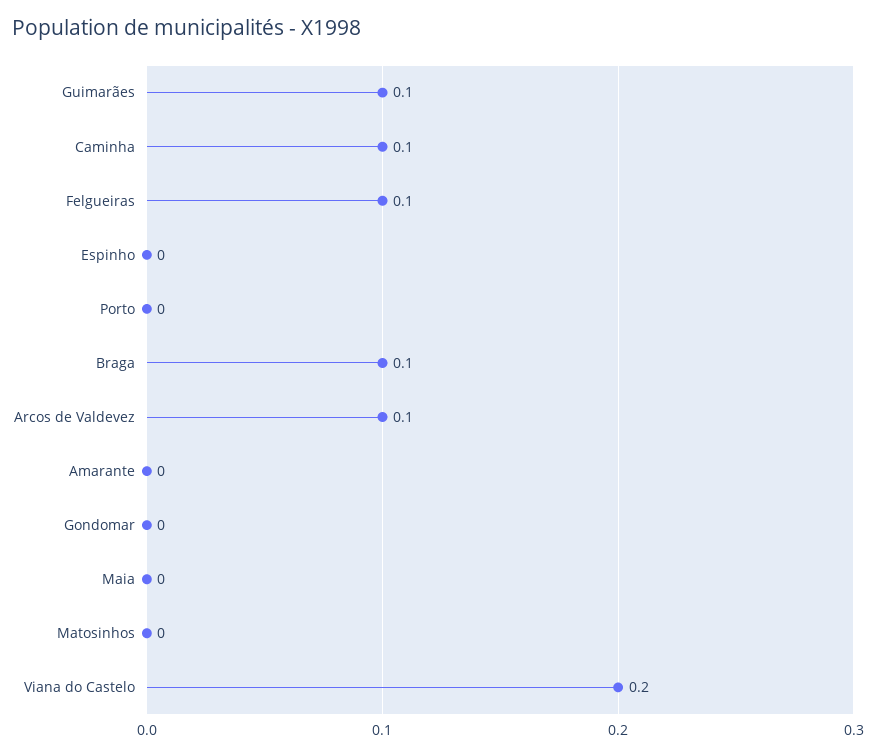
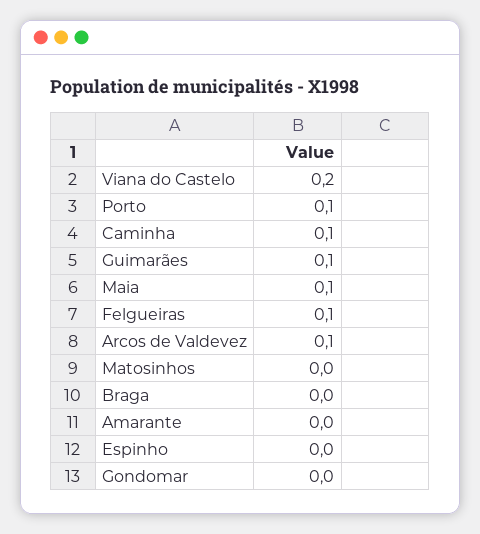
Porto: 0 -> 0.1
Braga: 0.1 -> 0
Maia: 0 -> 0.1

